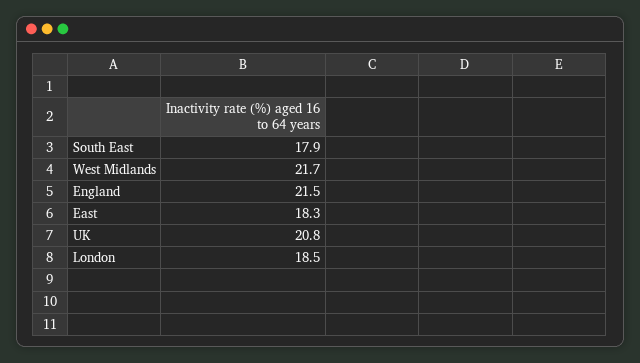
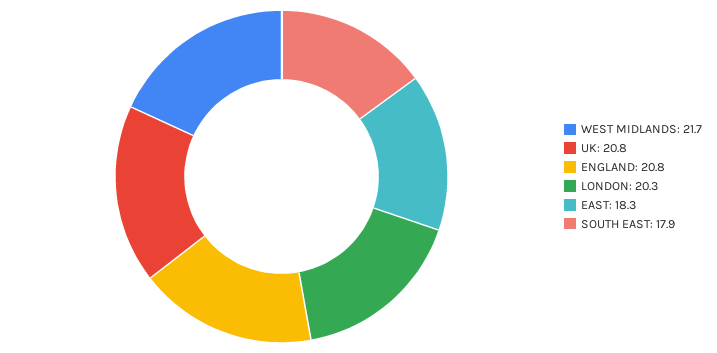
England: 21.5 -> 20.8
London: 18.5 -> 20.3

